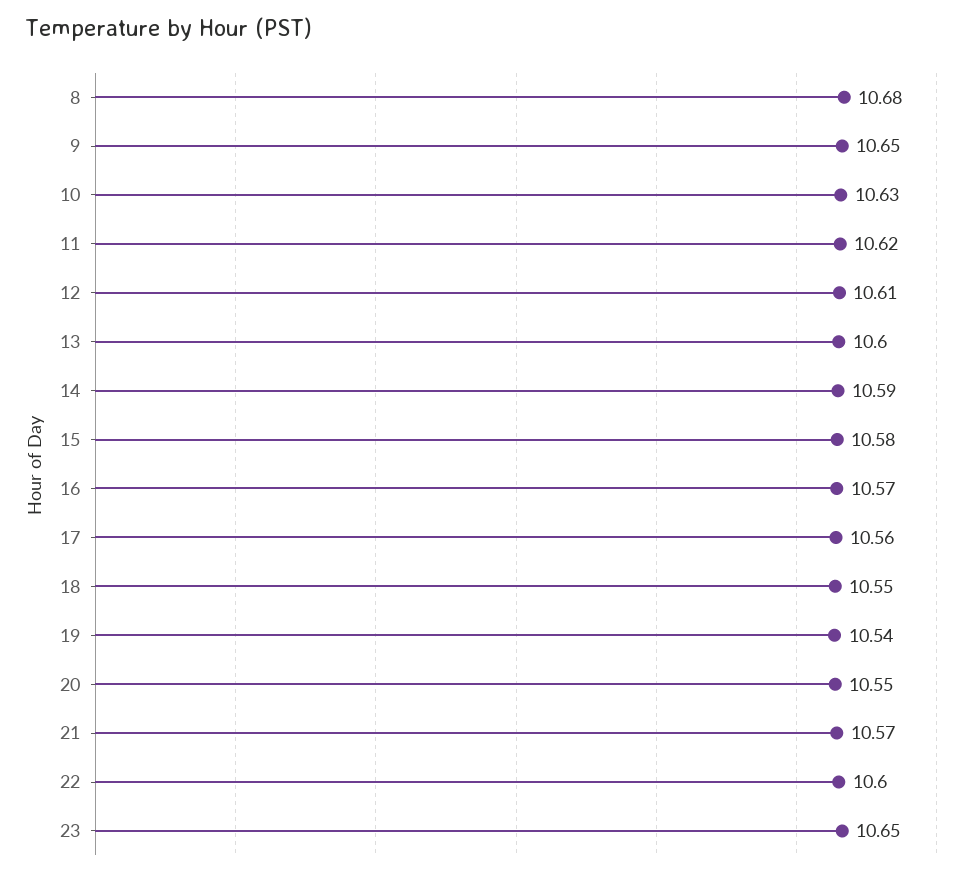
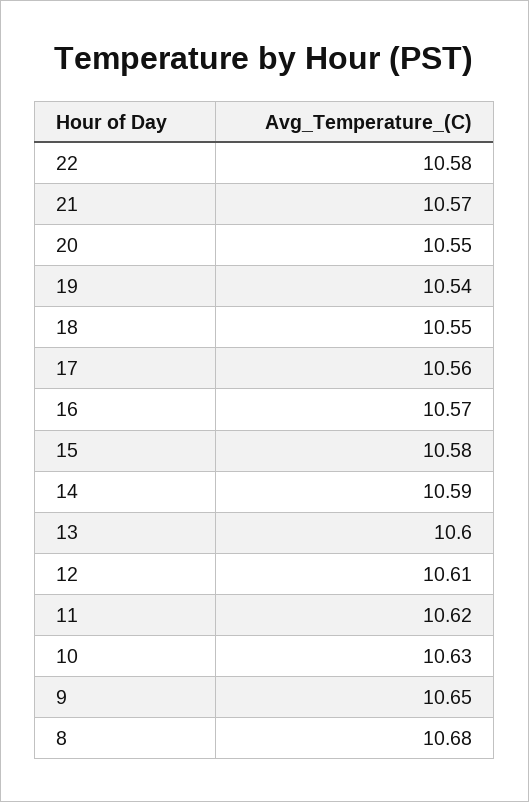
22: 10.6 -> 10.58
23: 10.65 -> none

